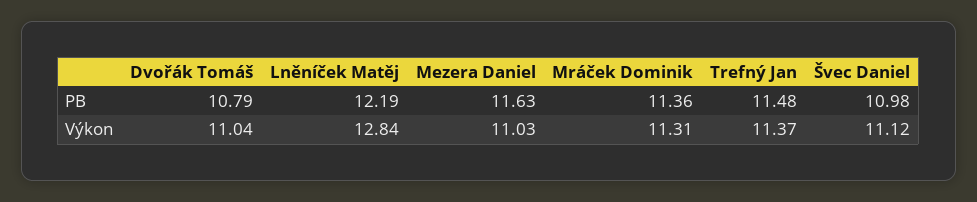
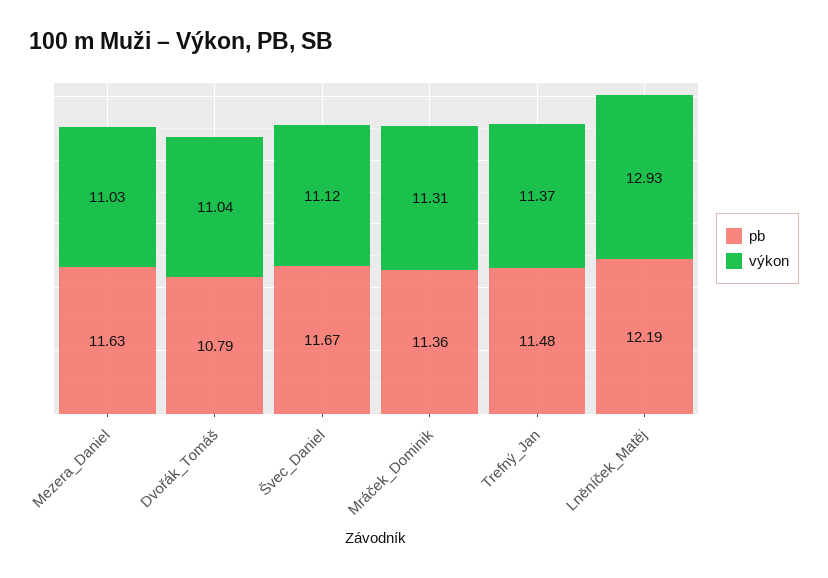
PB, Švec Daniel: 10.98 -> 11.67
Výkon, Lněníček Matěj: 12.84 -> 12.93

